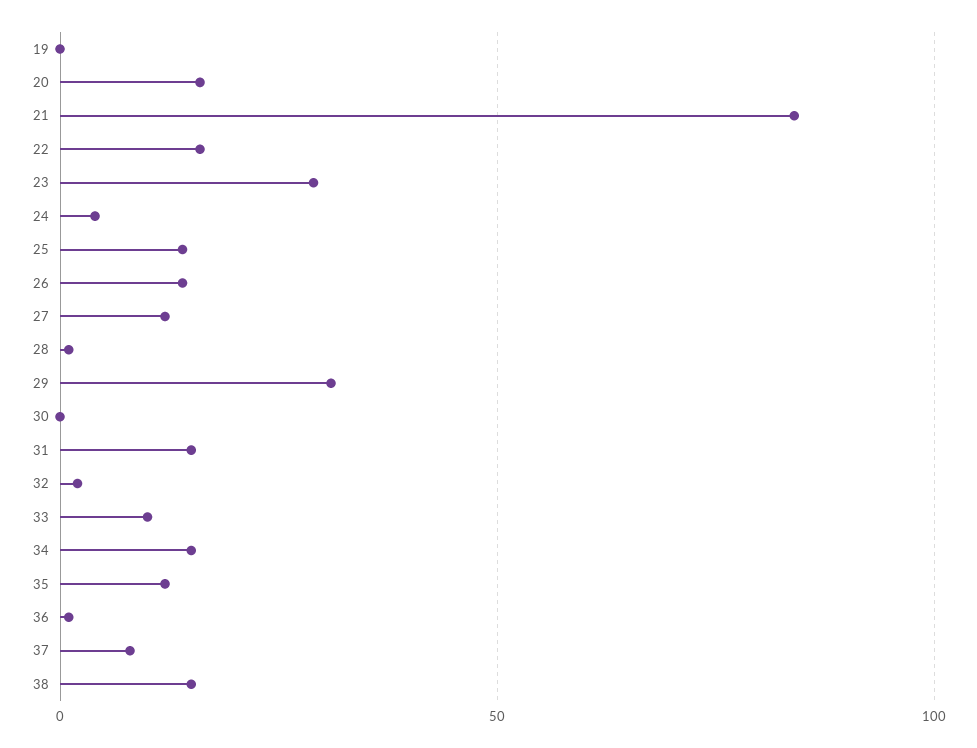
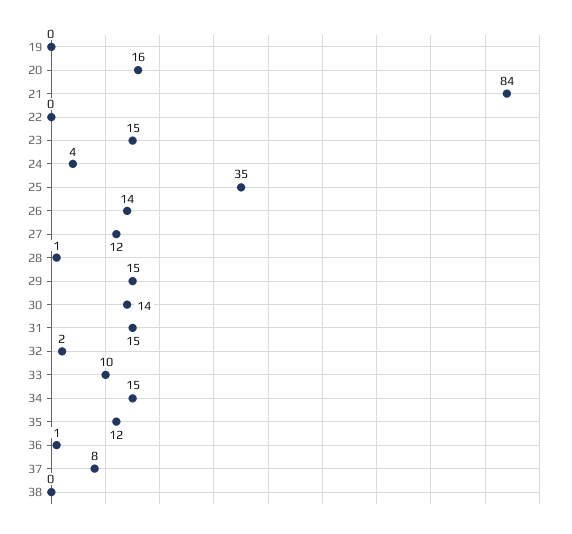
22: 15 -> 0
23: 30 -> 15
25: 15 -> 35
29: 30 -> 15
30: 0 -> 14
38: 15 -> 0

